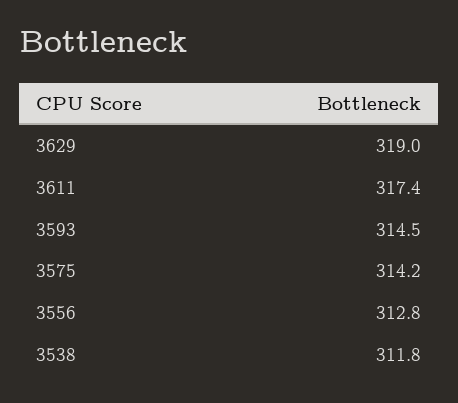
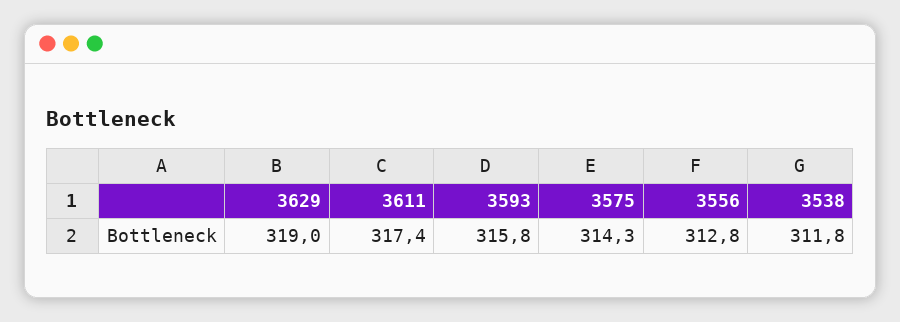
3593: 314.5 -> 315.8
3575: 314.2 -> 314.3

